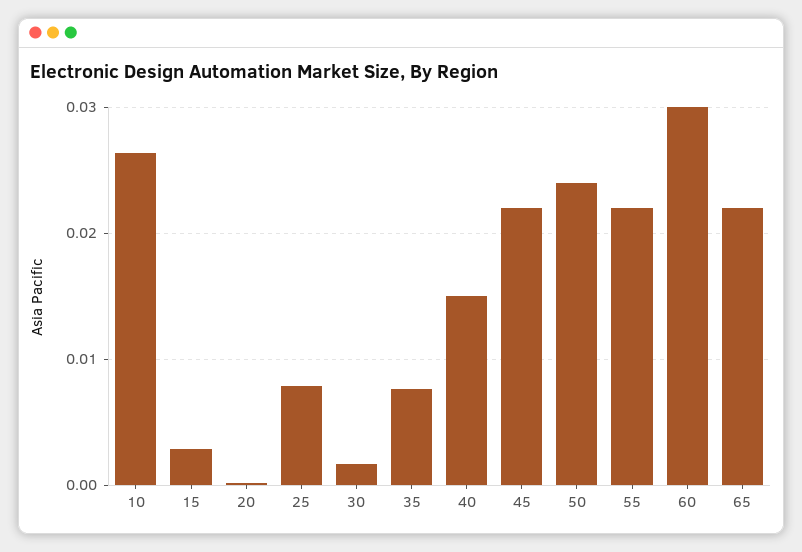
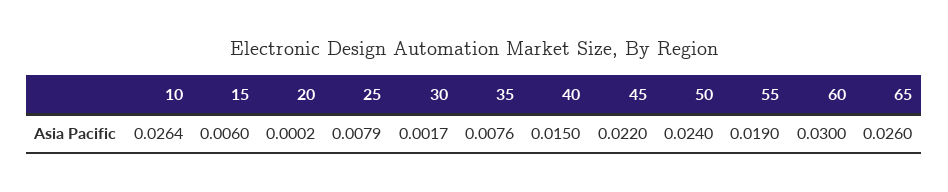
15: 0.003 -> 0.006
55: 0.022 -> 0.019
65: 0.022 -> 0.026

